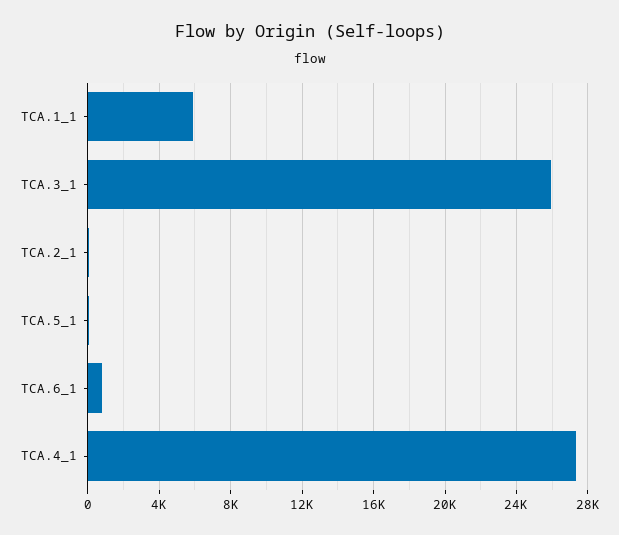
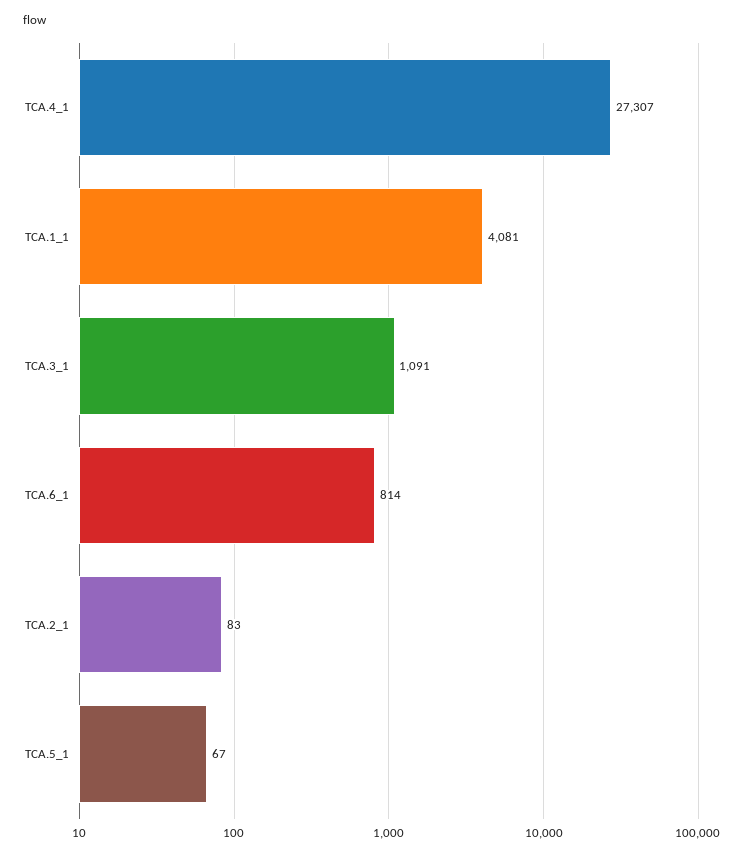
TCA.1_1: 6000 -> 4081
TCA.3_1: 26000 -> 1091

